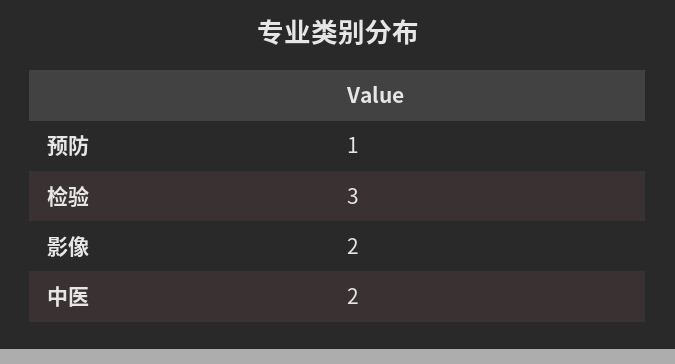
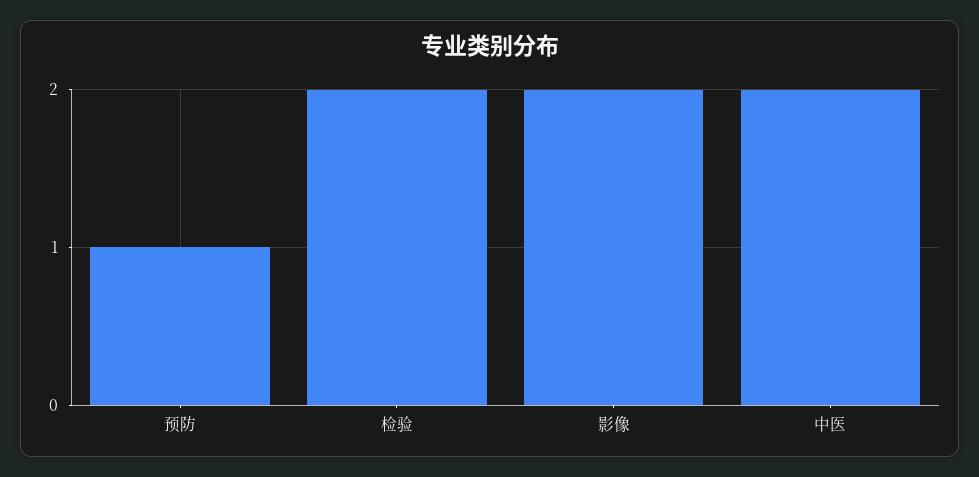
检验: 3 -> 2

